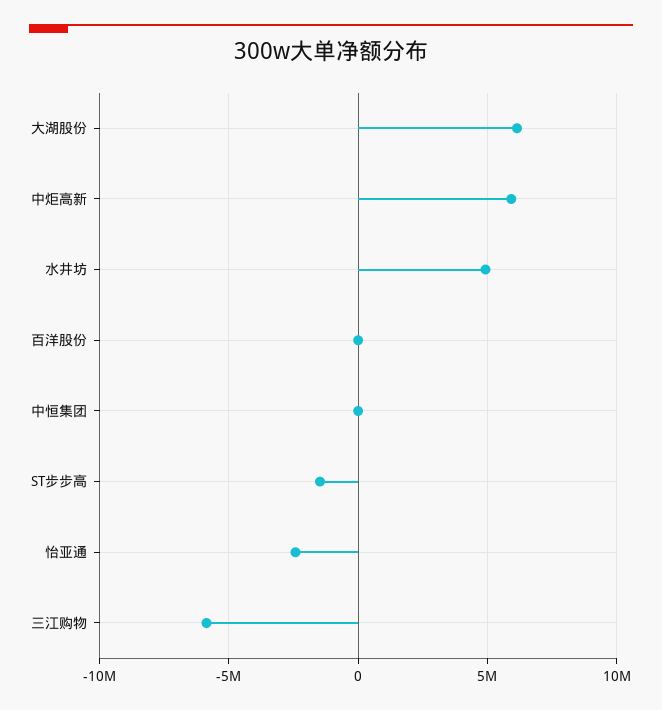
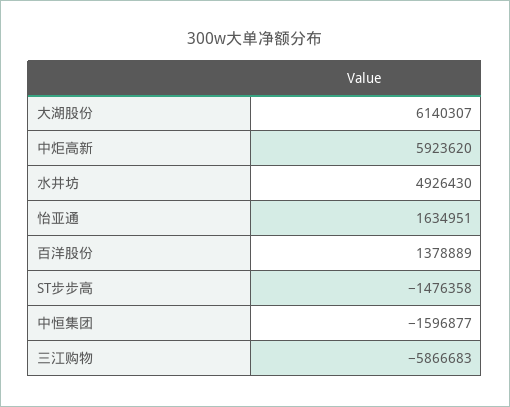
百洋股份: 0 -> 1378889
中恒集团: 0 -> -1596877
怡亚通: -2500000 -> 1634951

